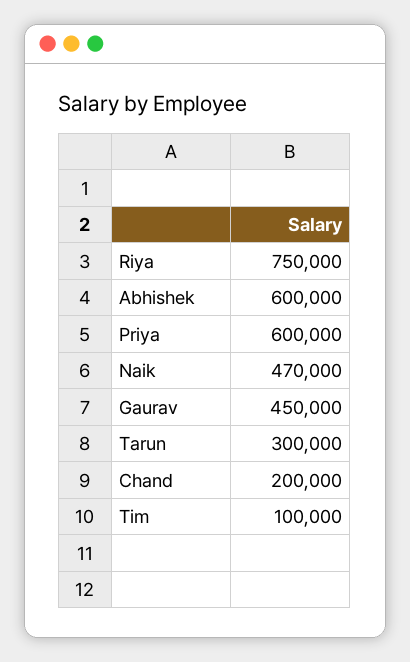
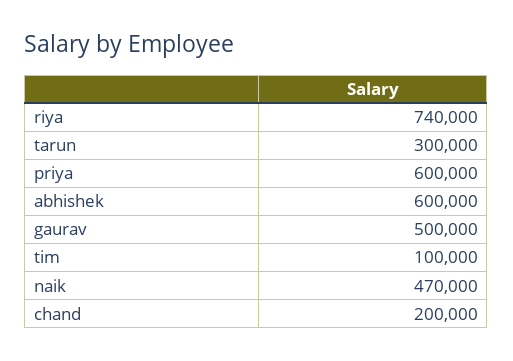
Riya: 750000 -> 740000
Gaurav: 450000 -> 500000

